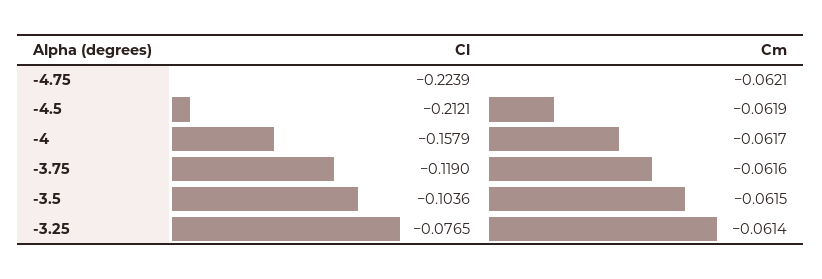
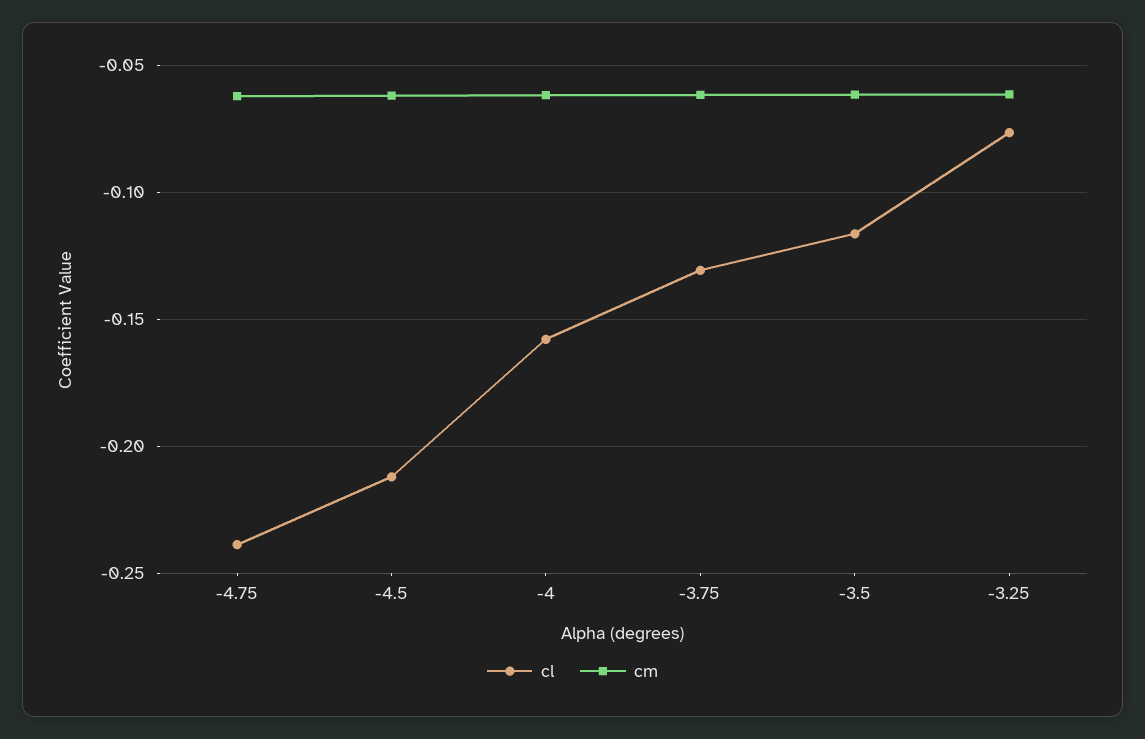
Cl, -4.75: -0.2239 -> -0.24
Cl, -3.75: -0.119 -> -0.13
Cl, -3.5: -0.1036 -> -0.115

